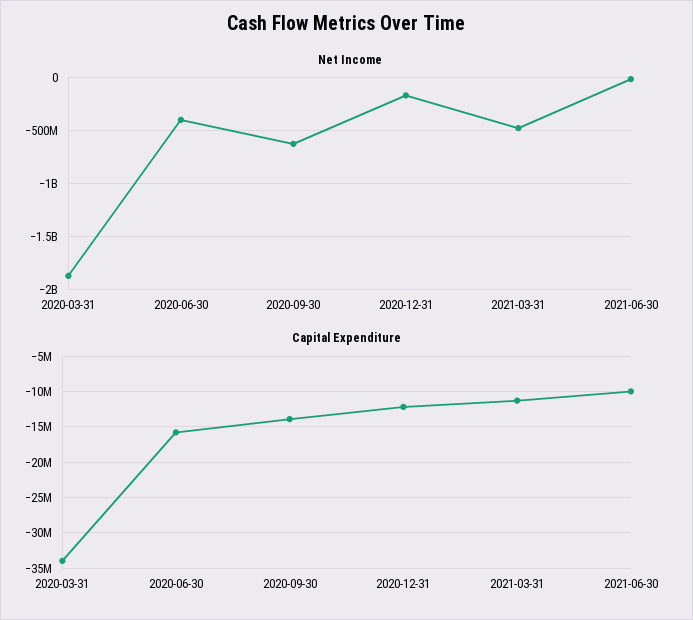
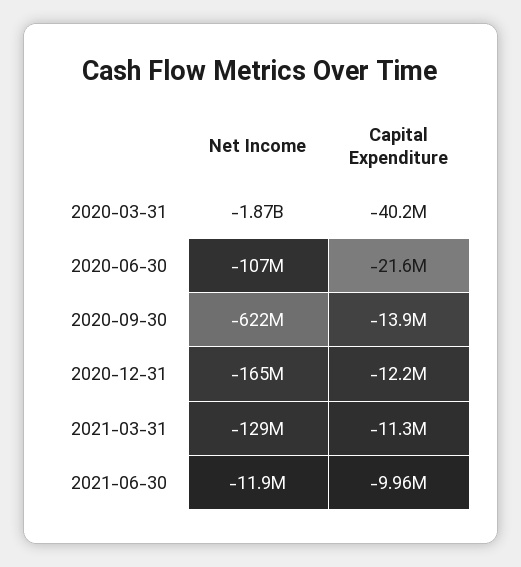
Net Income, 2020-06-30: -400000000 -> -107000000
Net Income, 2021-03-31: -500000000 -> -129000000
Capital Expenditure, 2020-03-31: -34000000 -> -40200000
Capital Expenditure, 2020-06-30: -16000000 -> -21600000

